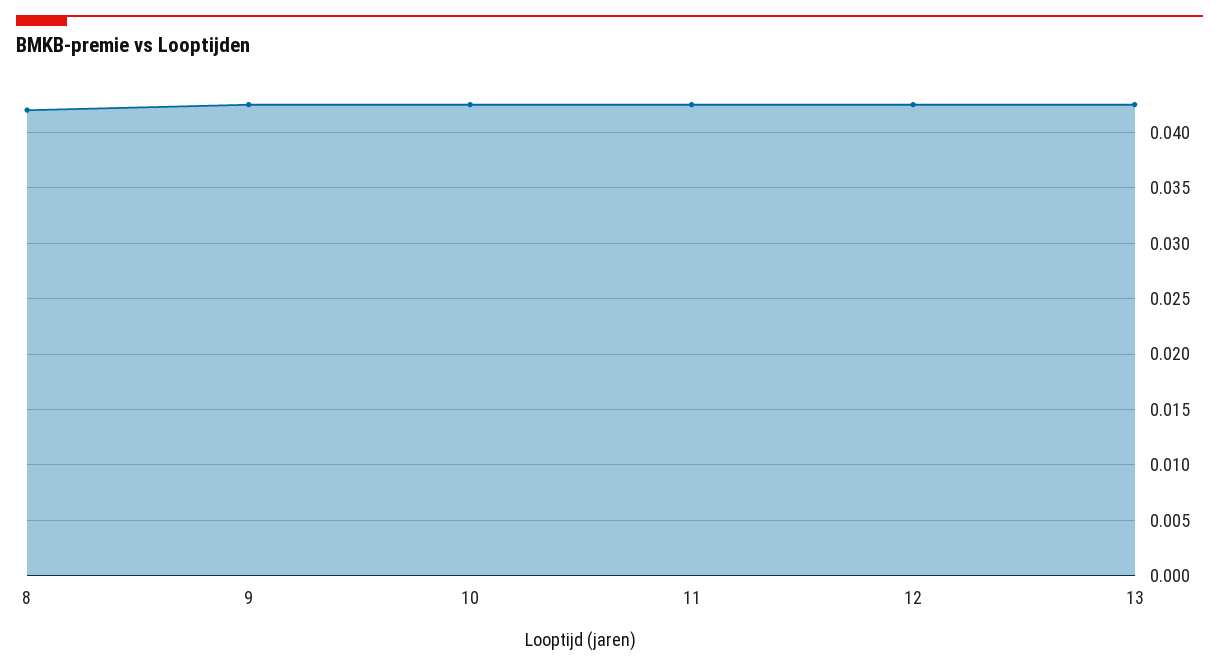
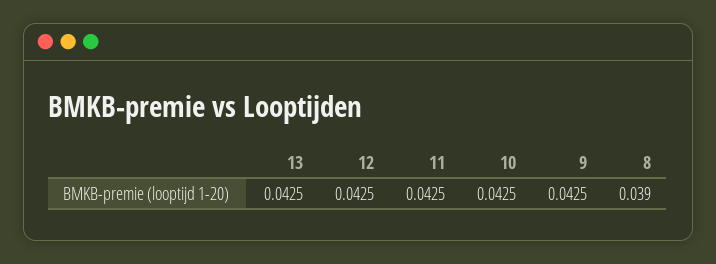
8: 0.042 -> 0.039

